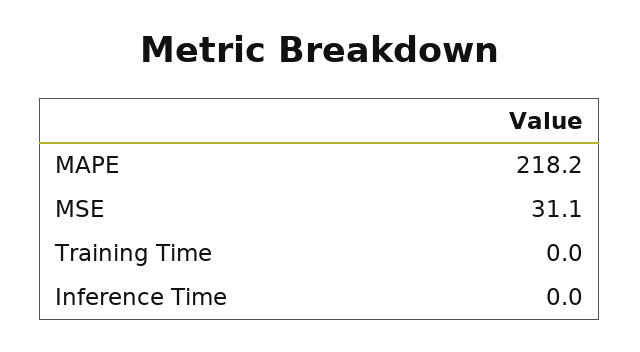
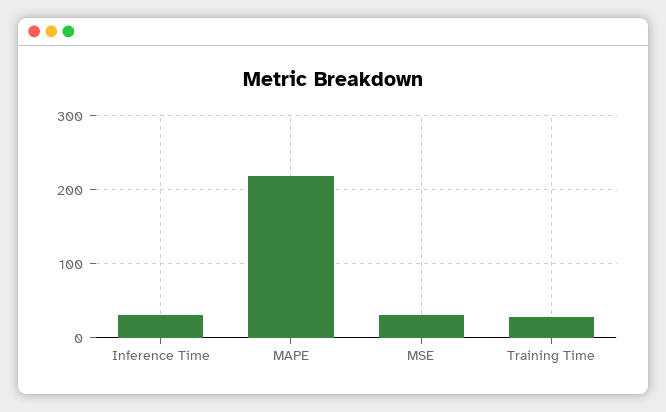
Training Time: 0 -> 30
Inference Time: 0 -> 30

